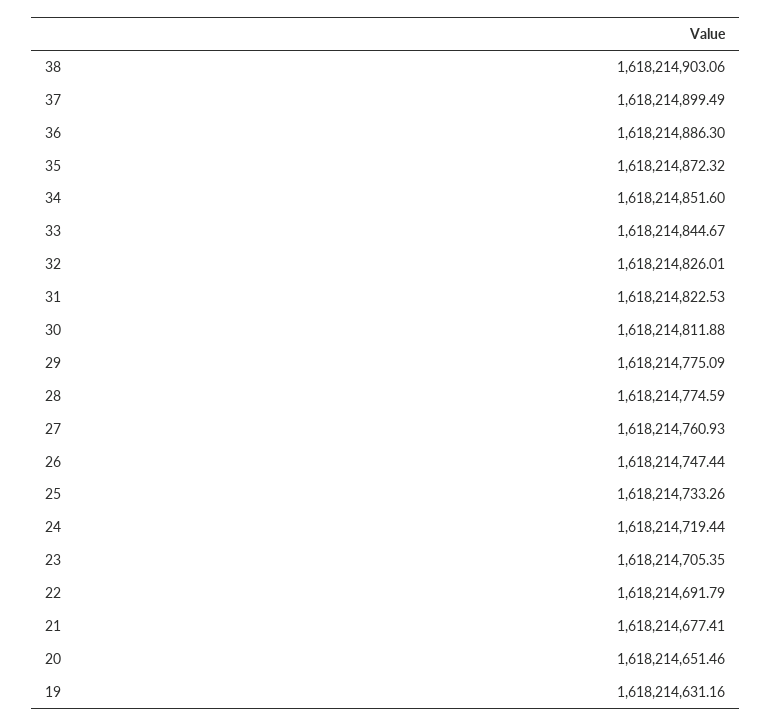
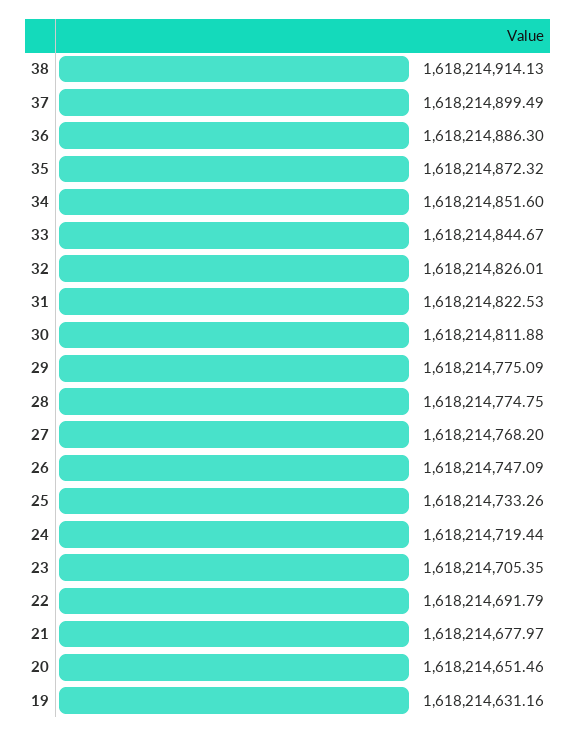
38: 1618214903.06 -> 1618214914.13
28: 1618214774.59 -> 1618214774.75
27: 1618214760.93 -> 1618214768.2
26: 1618214747.44 -> 1618214747.09
21: 1618214677.41 -> 1618214677.97

